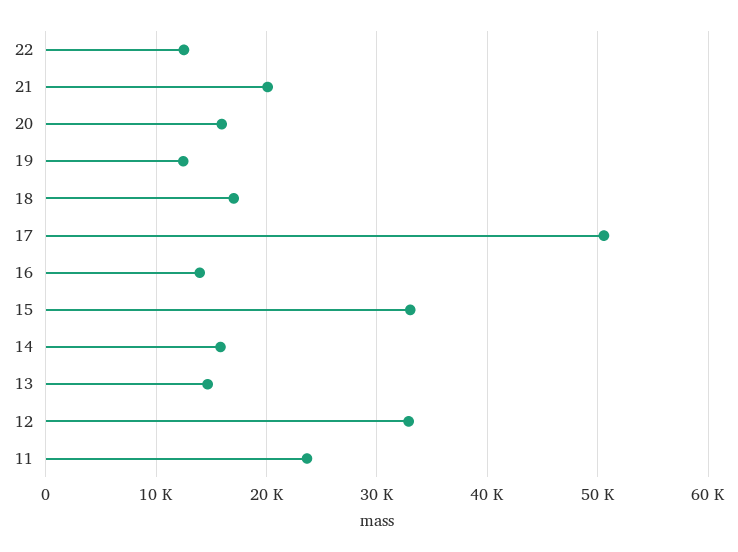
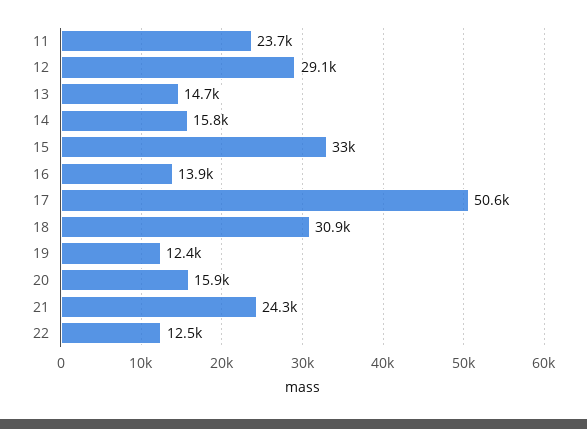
21: 20000 -> 24300
18: 17000 -> 30900
12: 33000 -> 29100

